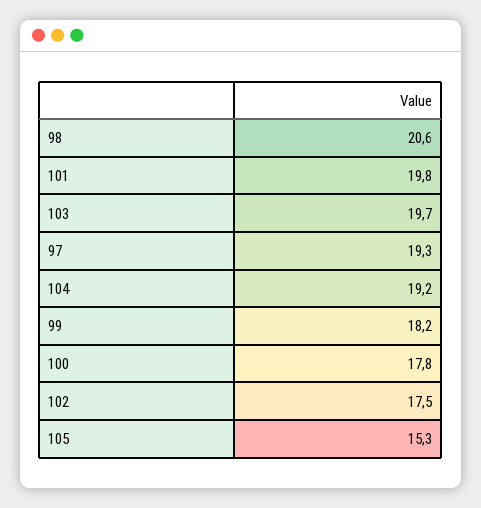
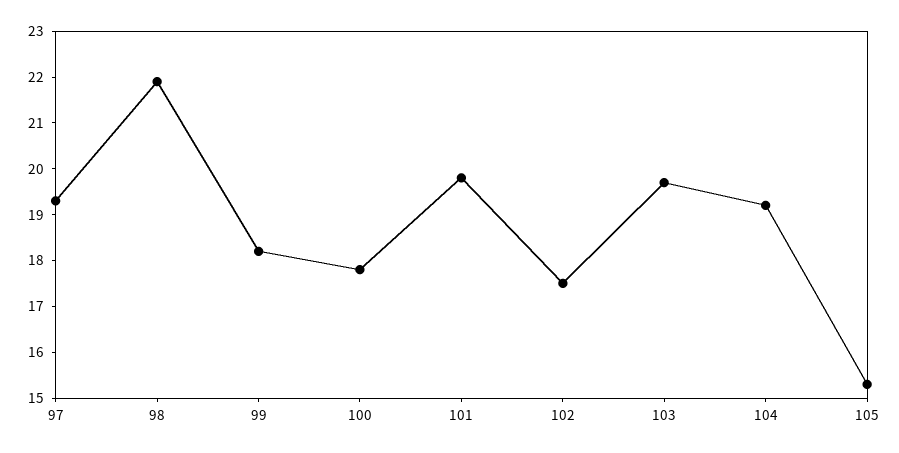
98: 20.6 -> 22

